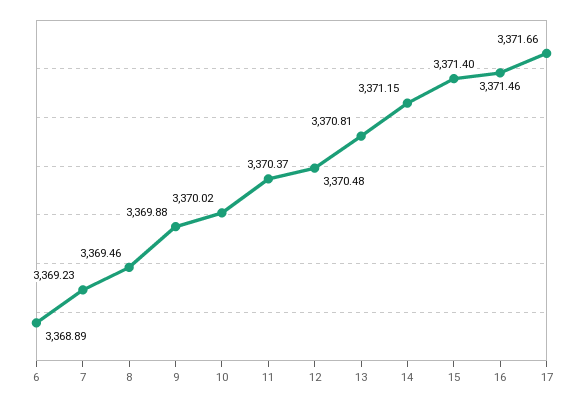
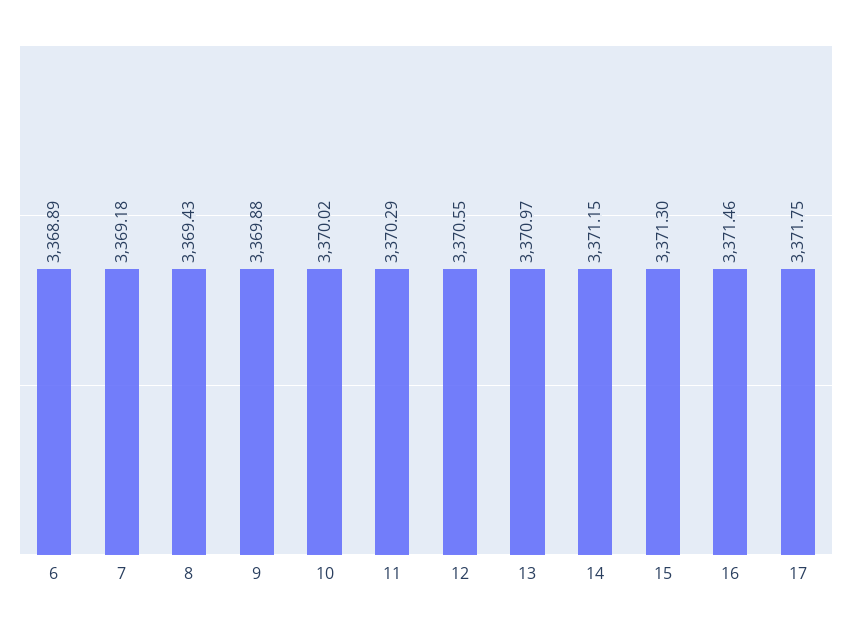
7: 3369.23 -> 3369.18
8: 3369.46 -> 3369.43
11: 3370.37 -> 3370.29
12: 3370.48 -> 3370.55
13: 3370.81 -> 3370.97
15: 3371.4 -> 3371.3
17: 3371.66 -> 3371.75

